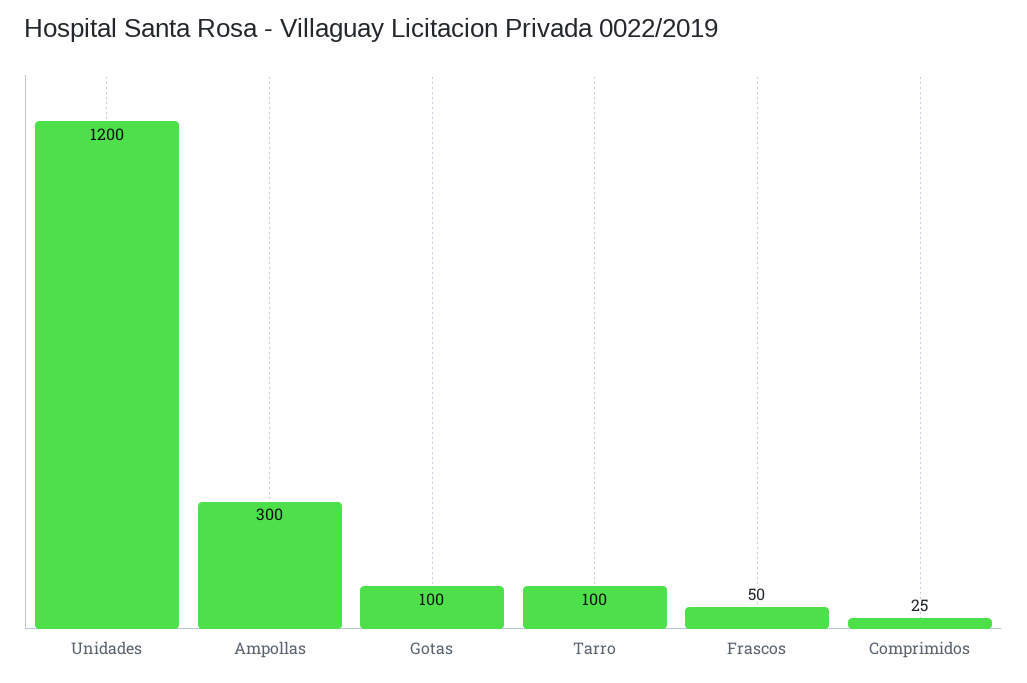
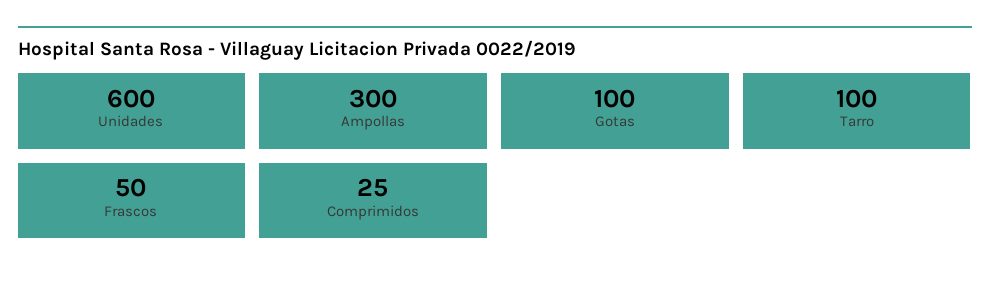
Unidades: 1200 -> 600

